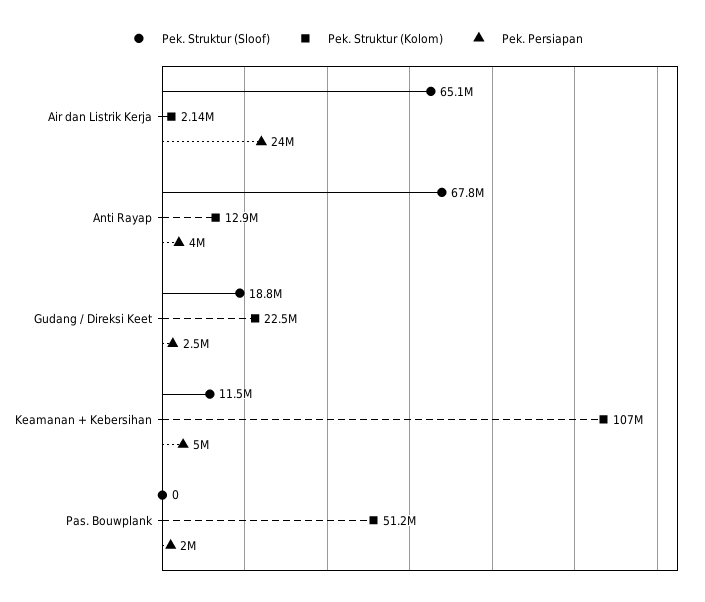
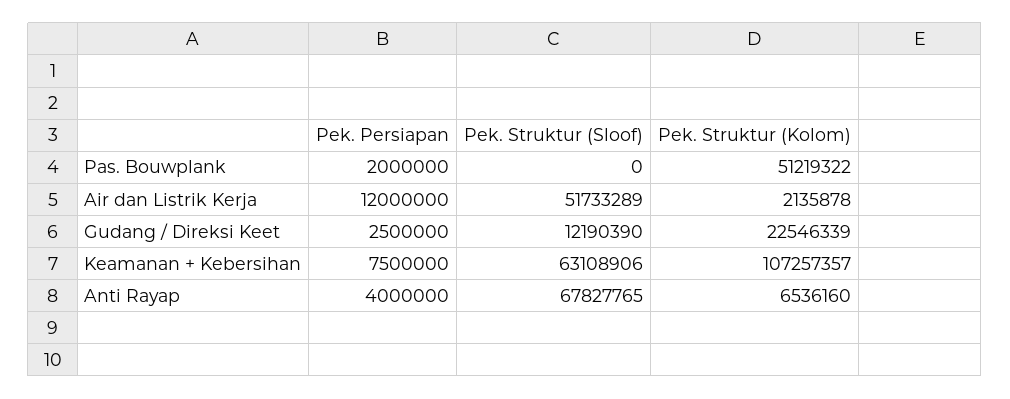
Pek. Struktur (Sloof), Air dan Listrik Kerja: 65100000 -> 51733289
Pek. Persiapan, Air dan Listrik Kerja: 24000000 -> 12000000
Pek. Struktur (Kolom), Anti Rayap: 12900000 -> 6536160
Pek. Struktur (Sloof), Gudang / Direksi Keet: 18800000 -> 12190390
Pek. Struktur (Sloof), Keamanan + Kebersihan: 11500000 -> 63108906
Pek. Persiapan, Keamanan + Kebersihan: 5000000 -> 7500000

